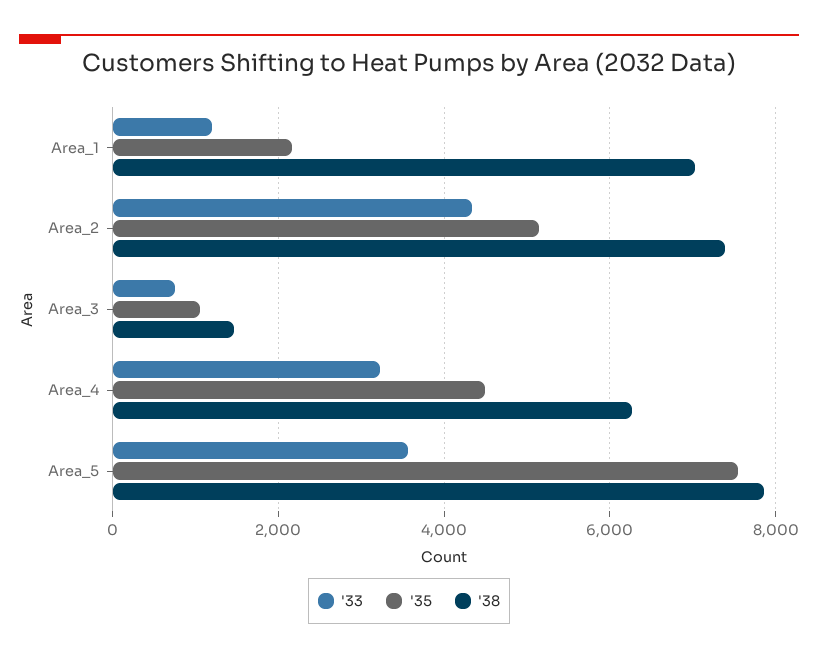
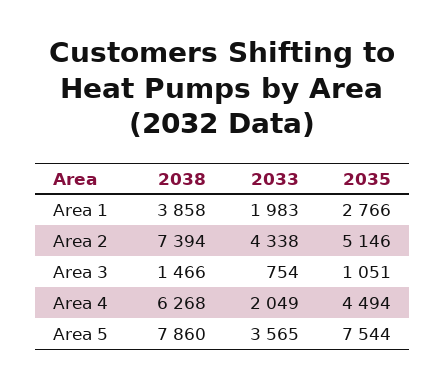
'33, Area_1: 1200 -> 1983
'35, Area_1: 2200 -> 2766
'38, Area_1: 7000 -> 3858
'33, Area_4: 3200 -> 2049

